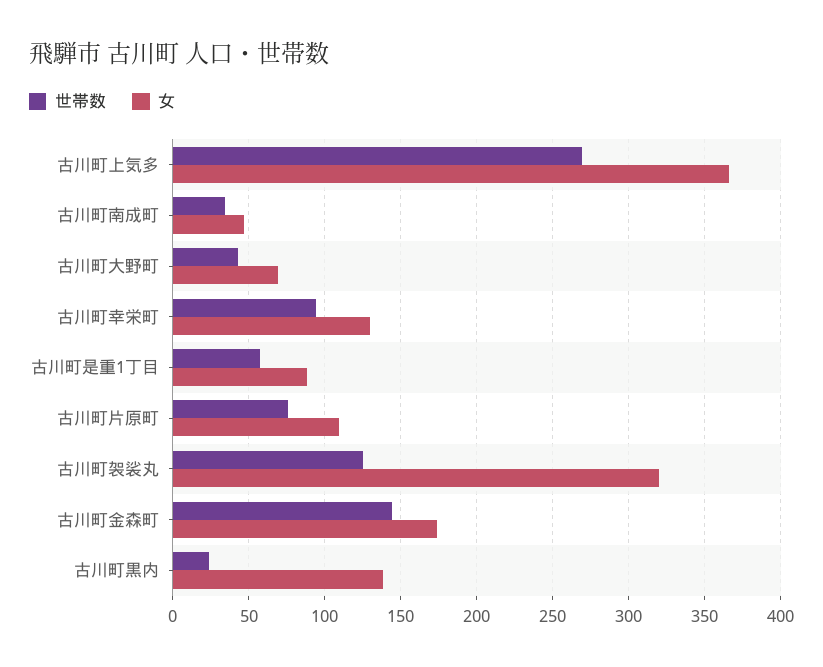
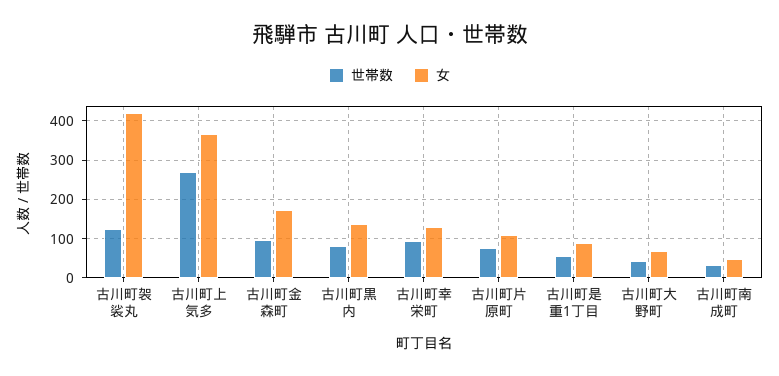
女, 古川町袈裟丸: 320 -> 420
世帯数, 古川町金森町: 145 -> 100
世帯数, 古川町黒内: 25 -> 80

